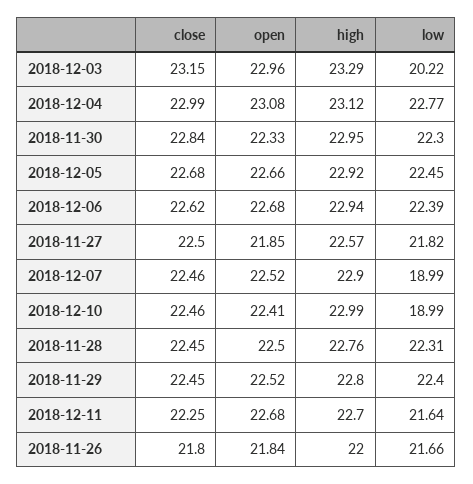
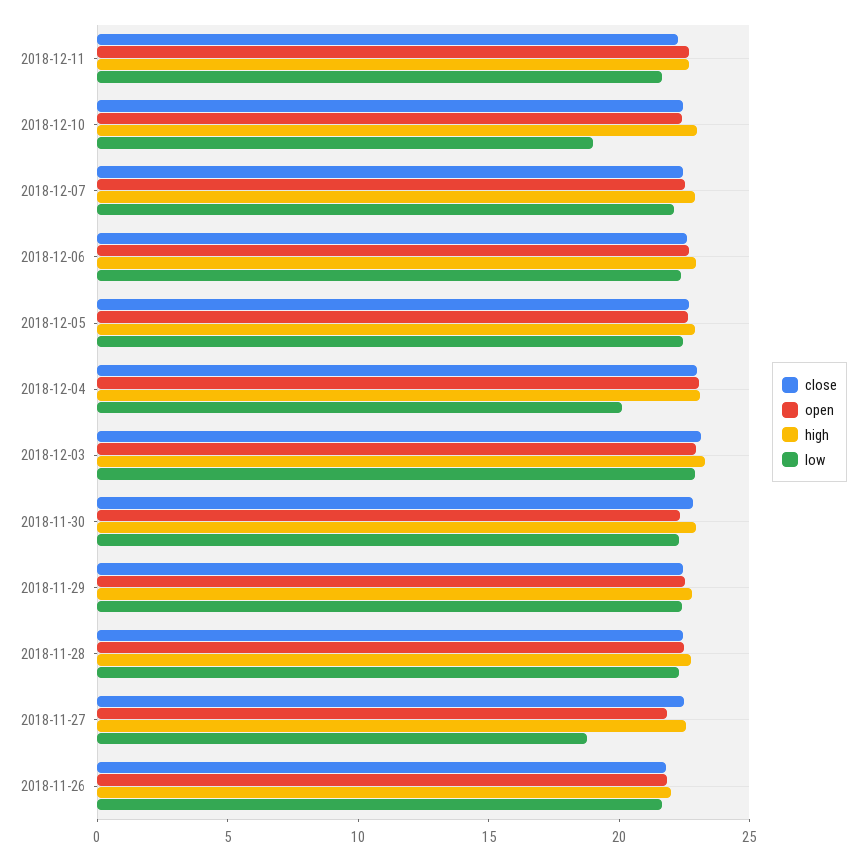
low, 2018-12-03: 20.22 -> 23
low, 2018-12-04: 22.77 -> 20
low, 2018-11-27: 21.82 -> 19
low, 2018-12-07: 18.99 -> 22

